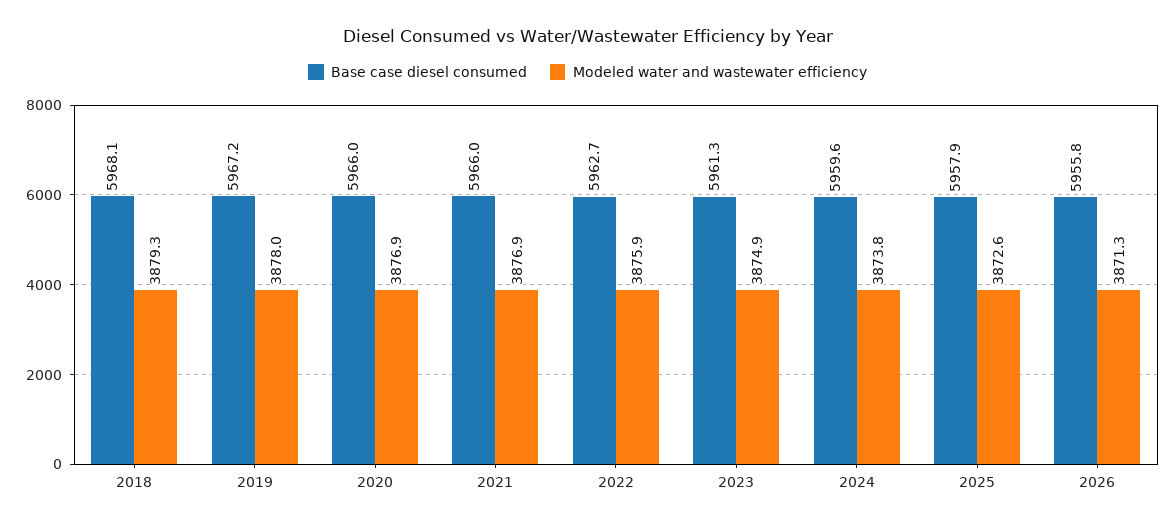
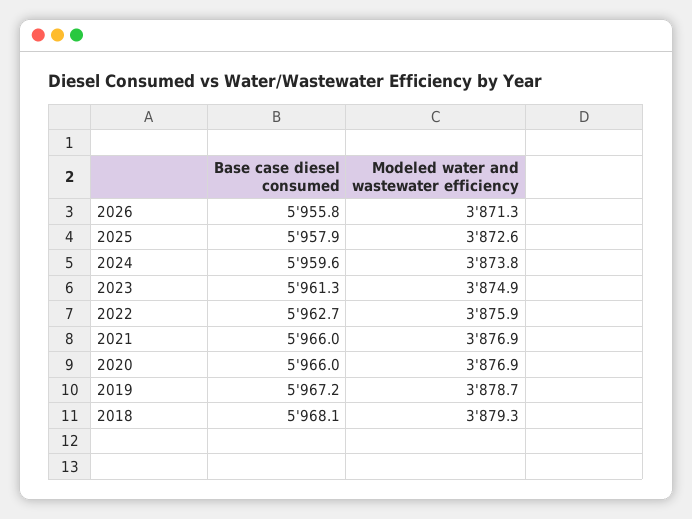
Modeled water and wastewater efficiency, 2019: 3878 -> 3878.7

